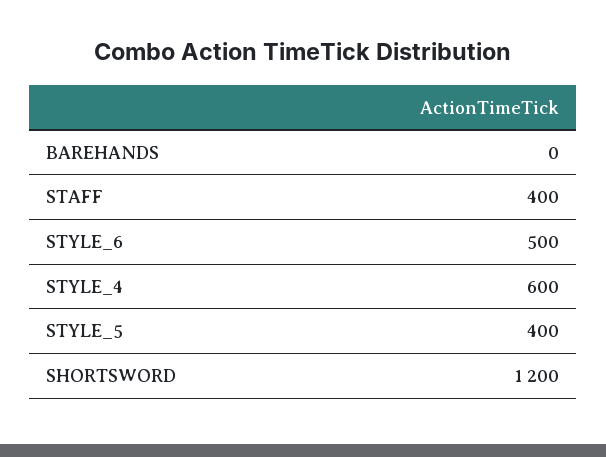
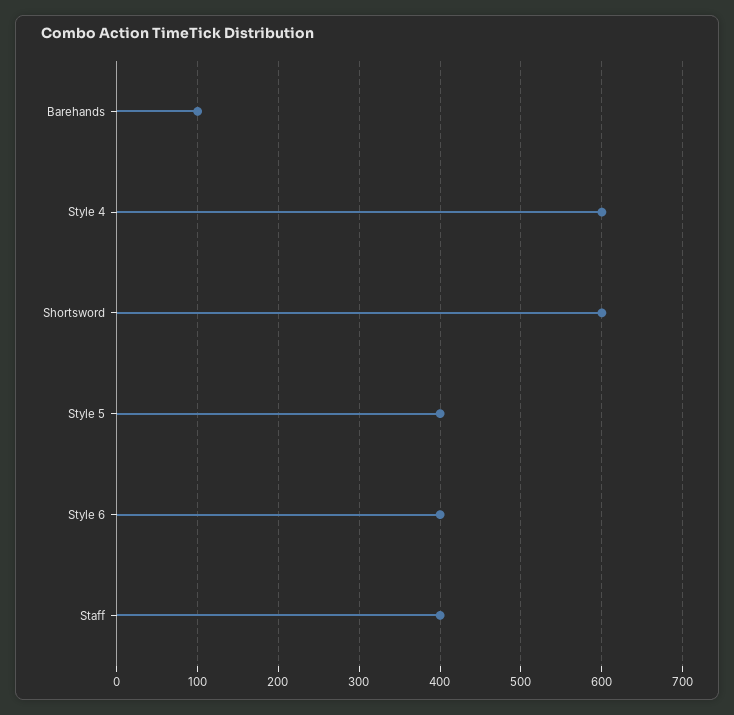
BAREHANDS: 0 -> 100
STYLE_6: 500 -> 400
SHORTSWORD: 1200 -> 600

